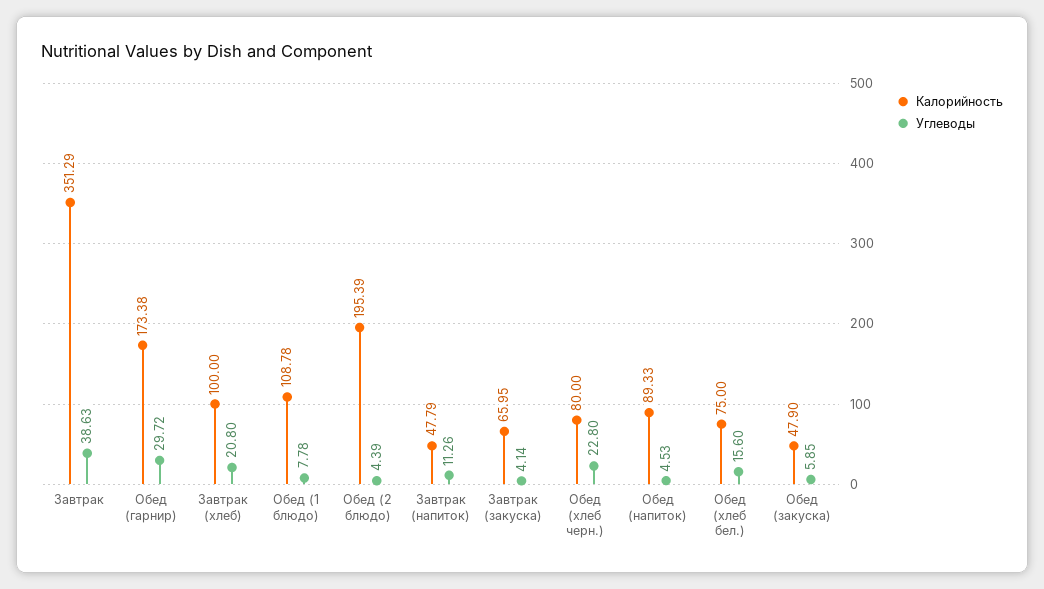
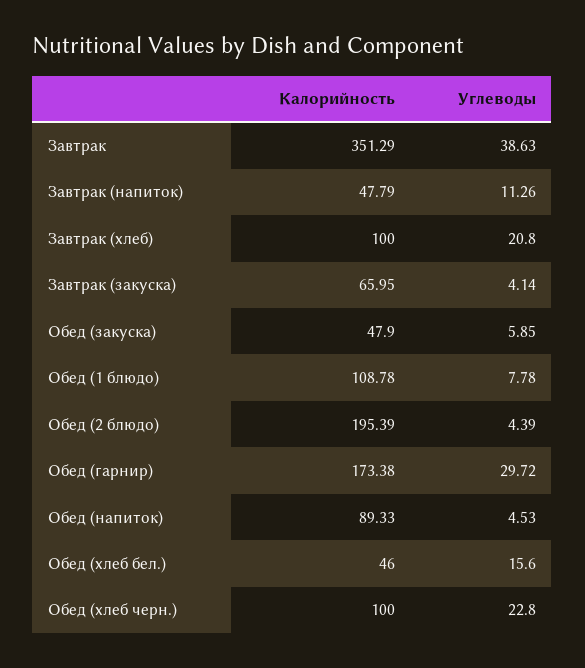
Калорийность, Обед (хлеб черн.): 80 -> 100
Калорийность, Обед (хлеб бел.): 75 -> 46

